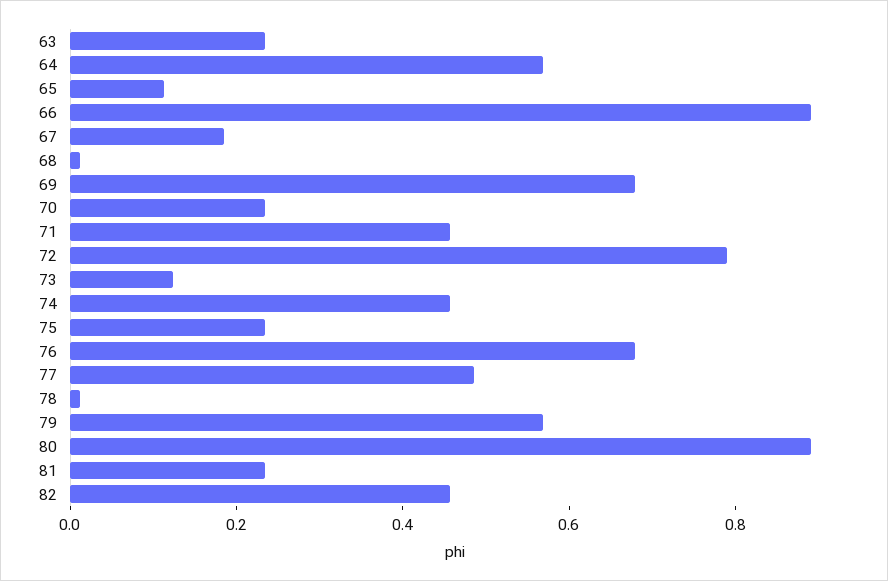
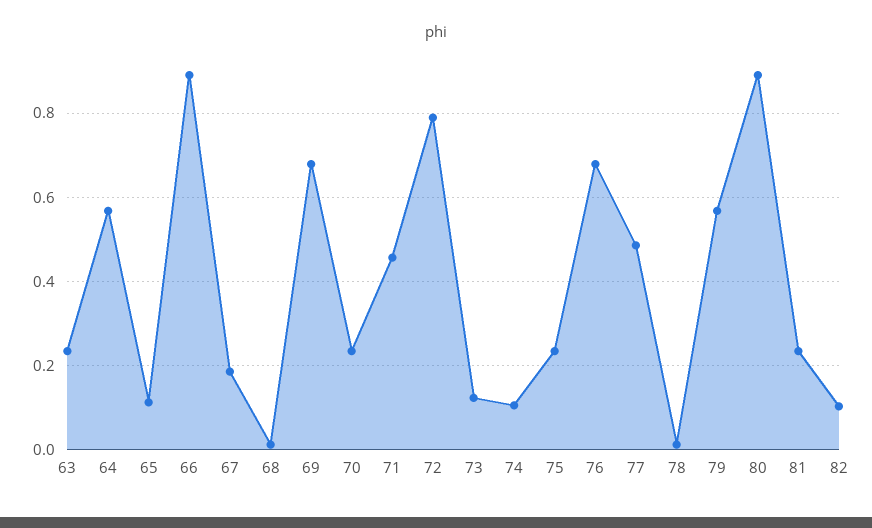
74: 0.45 -> 0.1
82: 0.45 -> 0.1

